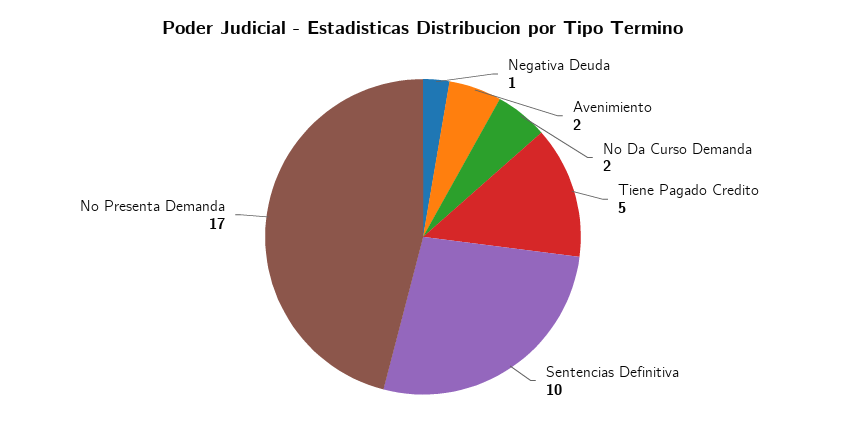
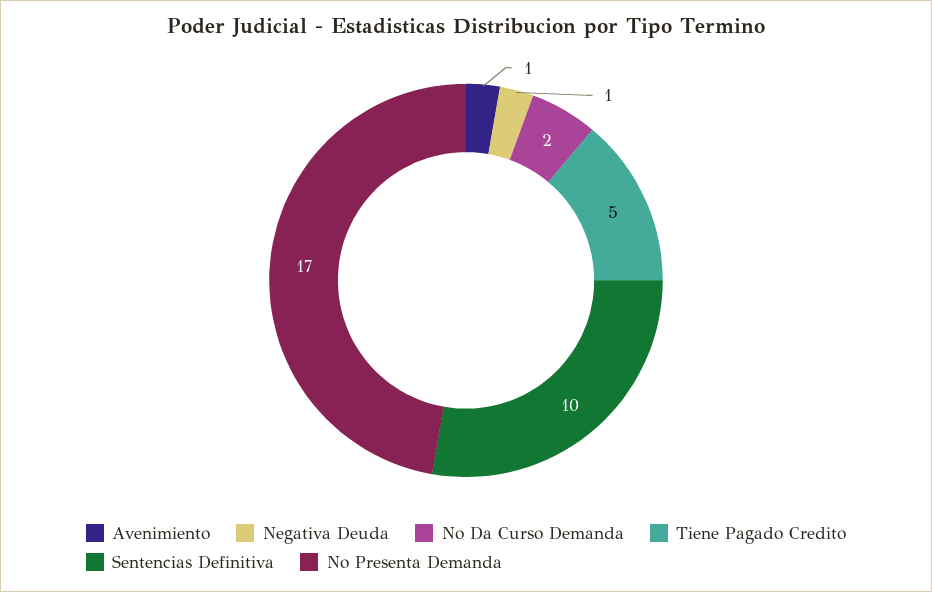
Avenimiento: 2 -> 1

